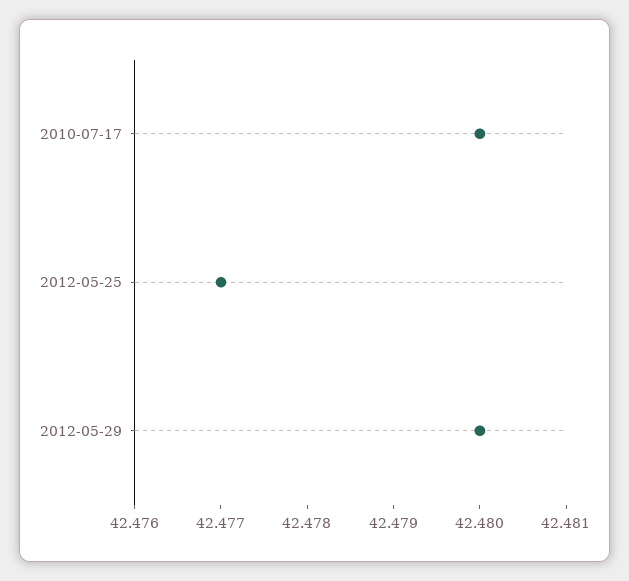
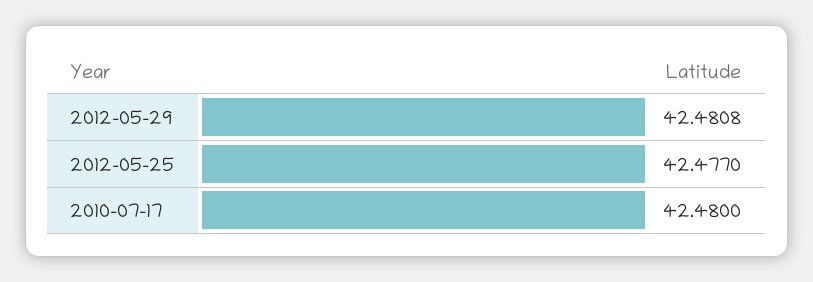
2012-05-29: 42.48 -> 42.4808

